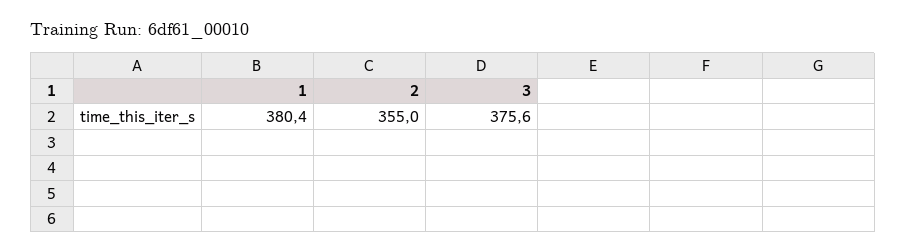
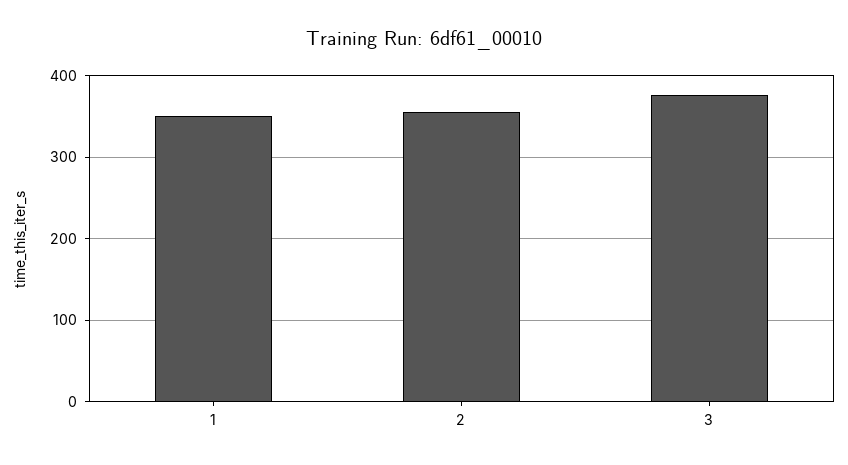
1: 380.4 -> 350

